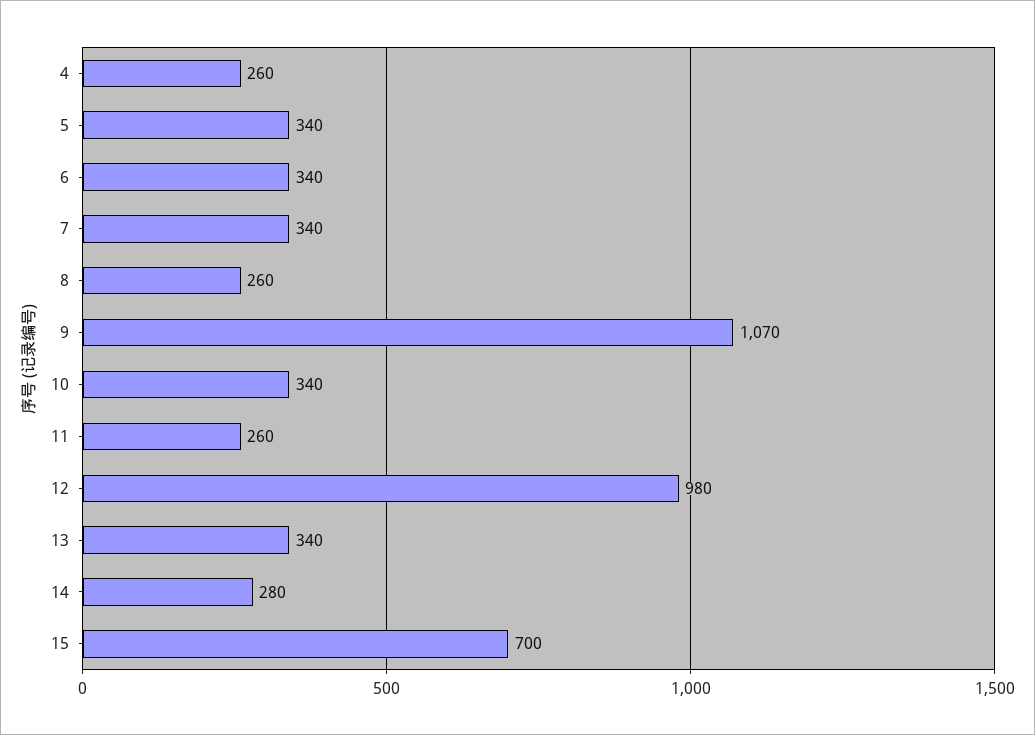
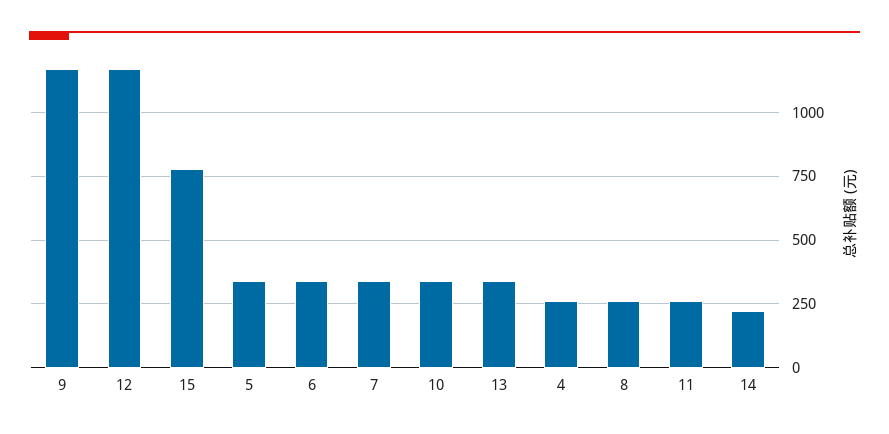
9: 1070 -> 1175
12: 980 -> 1175
14: 280 -> 225
15: 700 -> 775

